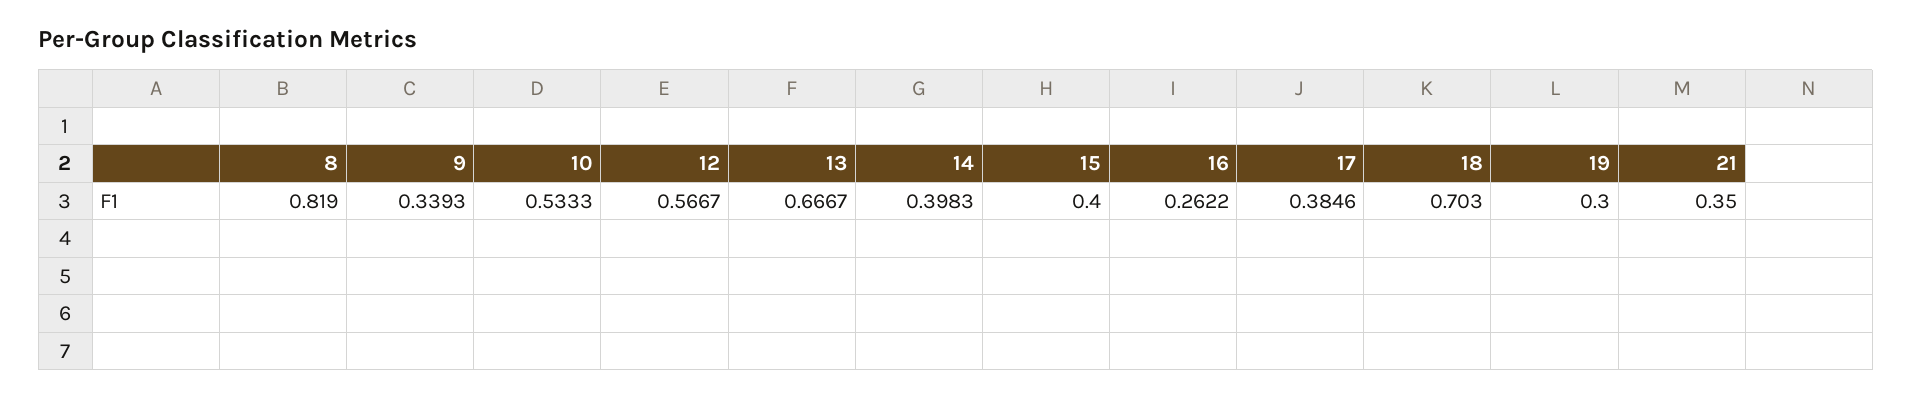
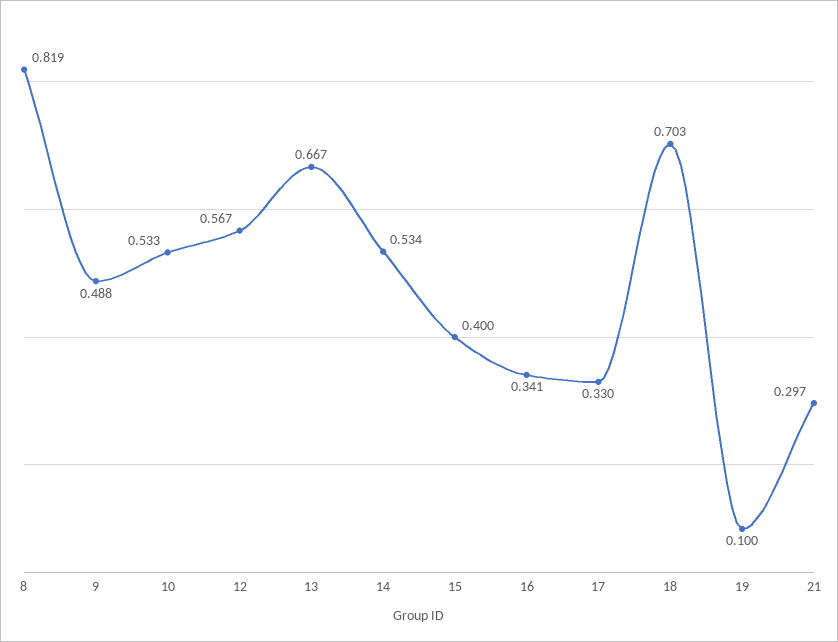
9: 0.3393 -> 0.488
14: 0.3983 -> 0.534
16: 0.2622 -> 0.341
17: 0.3846 -> 0.33
19: 0.3 -> 0.1
21: 0.35 -> 0.297

